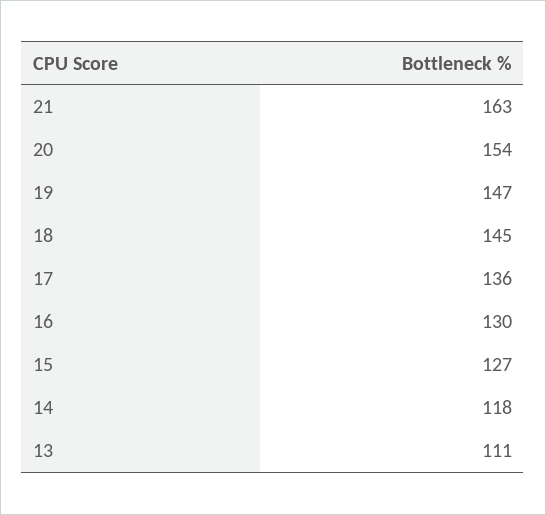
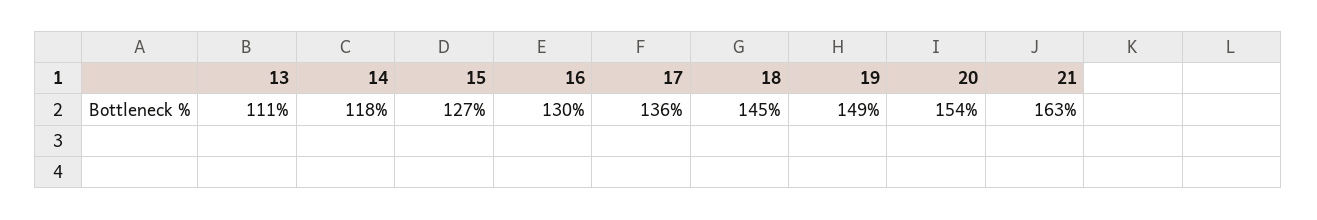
19: 147 -> 149

